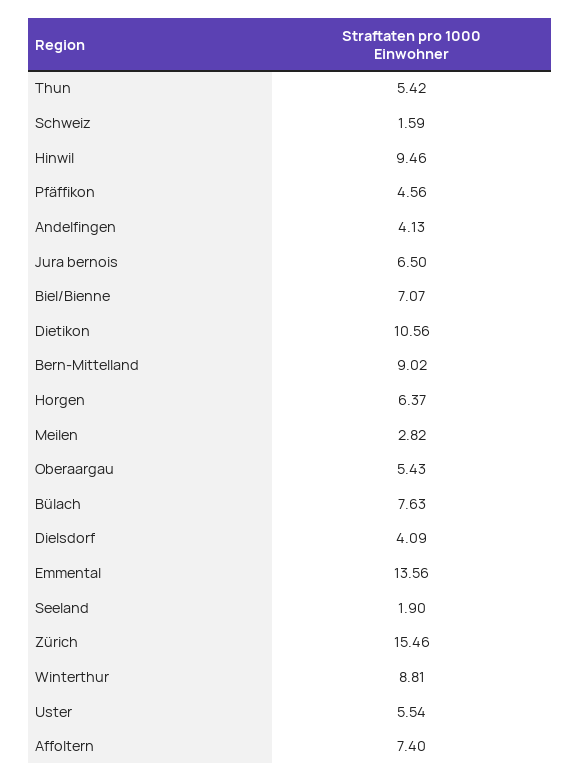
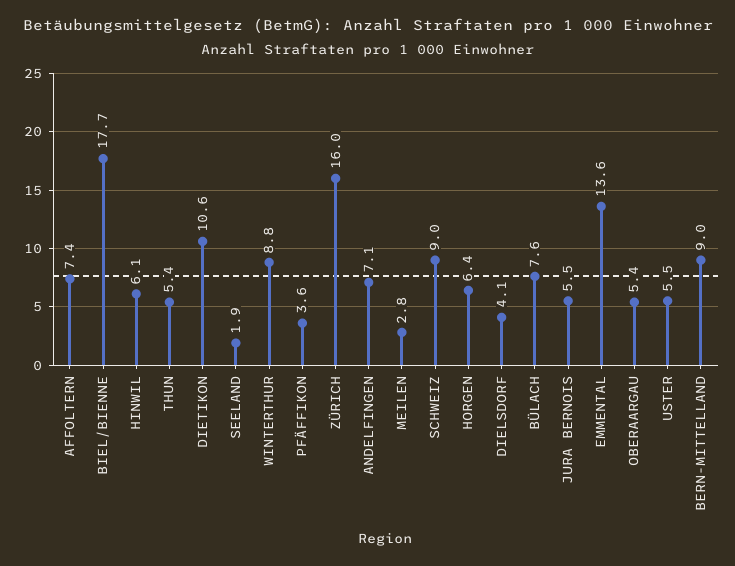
Schweiz: 1.59 -> 9
Hinwil: 9.46 -> 6.1
Pfäffikon: 4.56 -> 3.6
Andelfingen: 4.13 -> 7.1
Jura bernois: 6.5 -> 5.5
Biel/Bienne: 7.07 -> 17.7
Zürich: 15.46 -> 16

